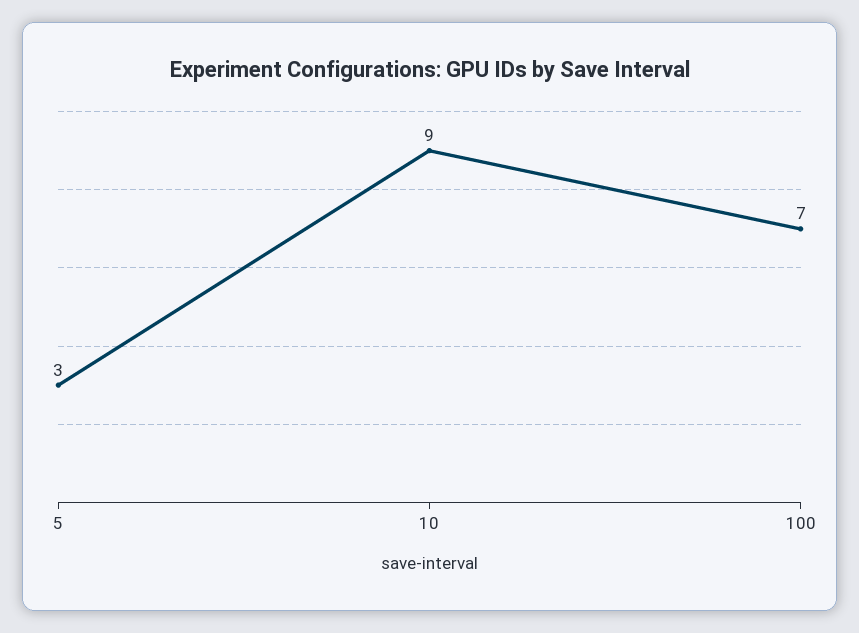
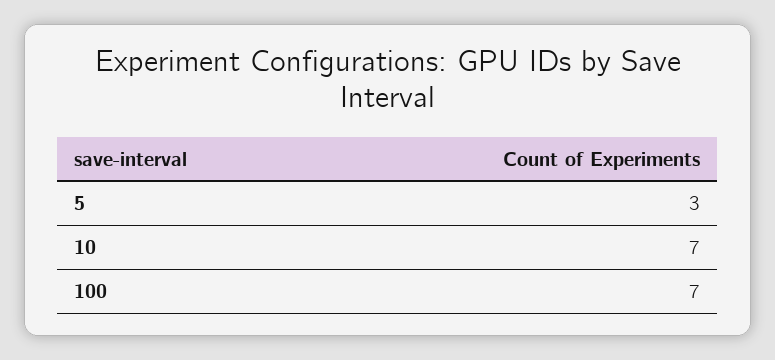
10: 9 -> 7

